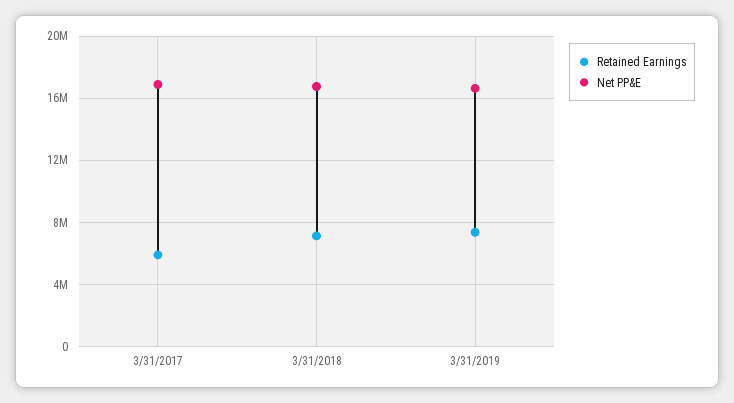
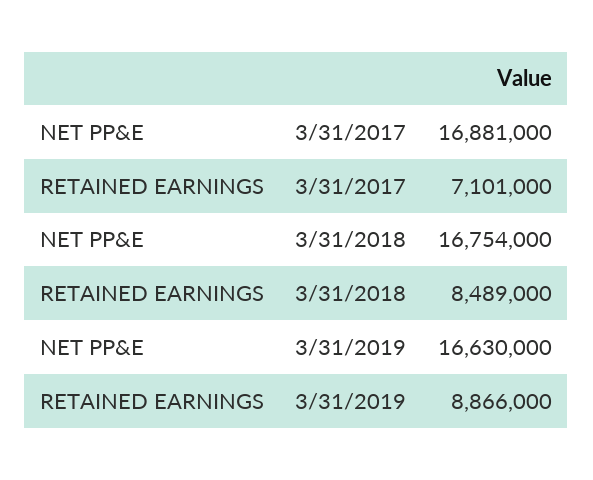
Retained Earnings, 3/31/2017: 6000000 -> 7101000
Retained Earnings, 3/31/2018: 7000000 -> 8489000
Retained Earnings, 3/31/2019: 7500000 -> 8866000

